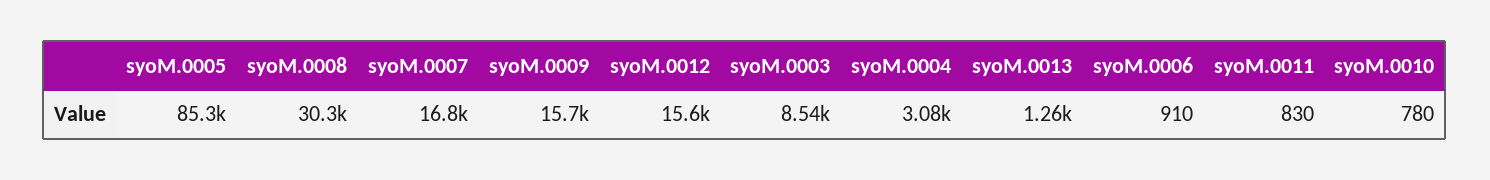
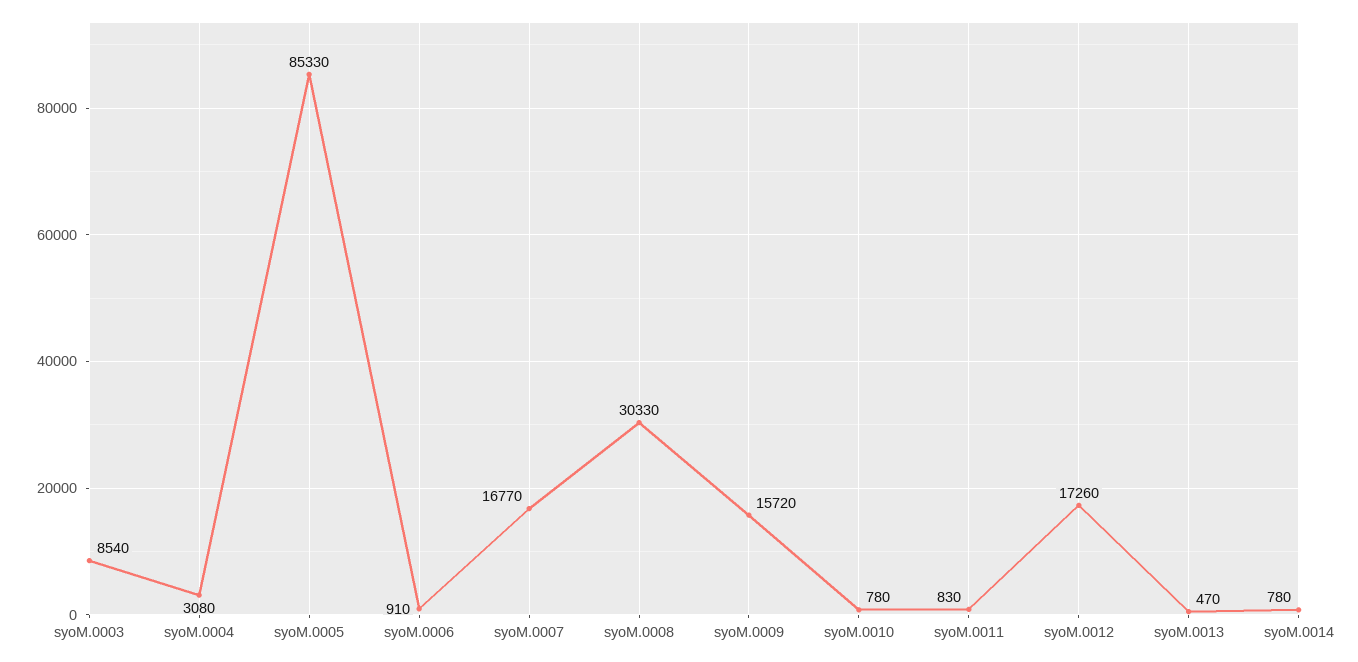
syoM.0012: 15600 -> 17260
syoM.0013: 1260 -> 470
syoM.0014: none -> 780

